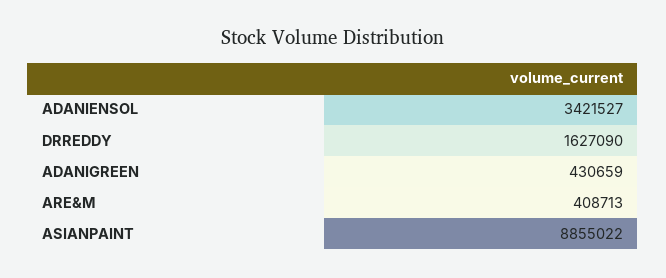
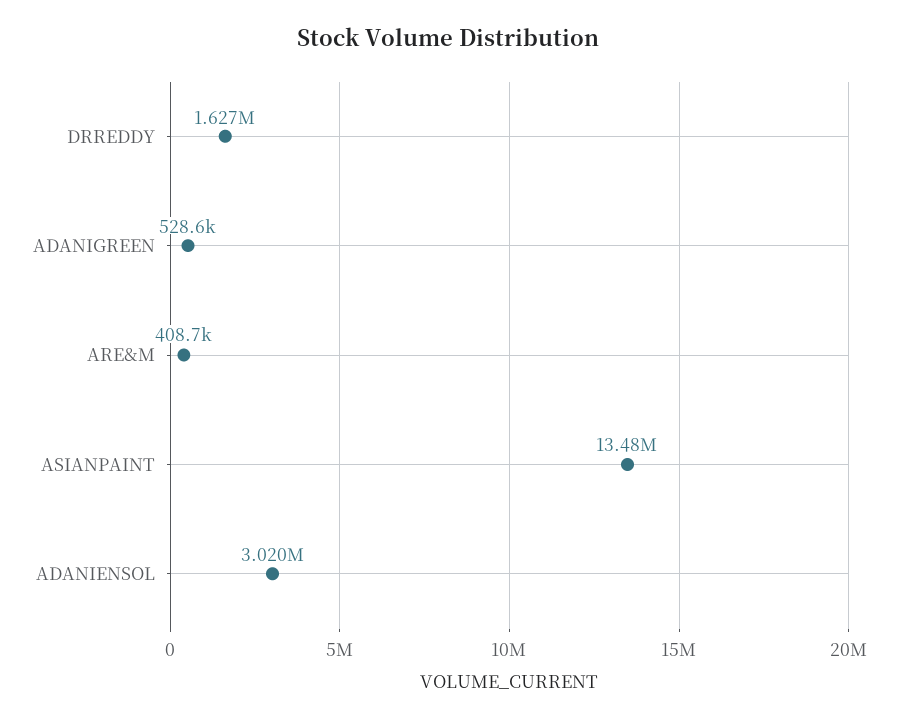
ADANIENSOL: 3421527 -> 3020000
ADANIGREEN: 430659 -> 528600
ASIANPAINT: 8855022 -> 13480000

